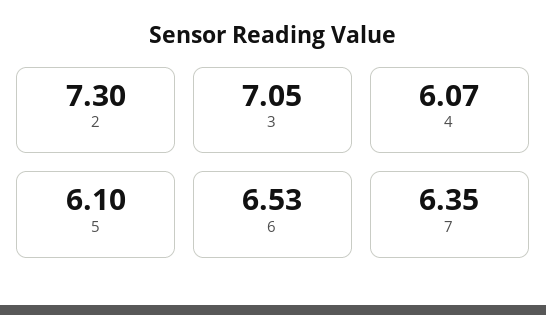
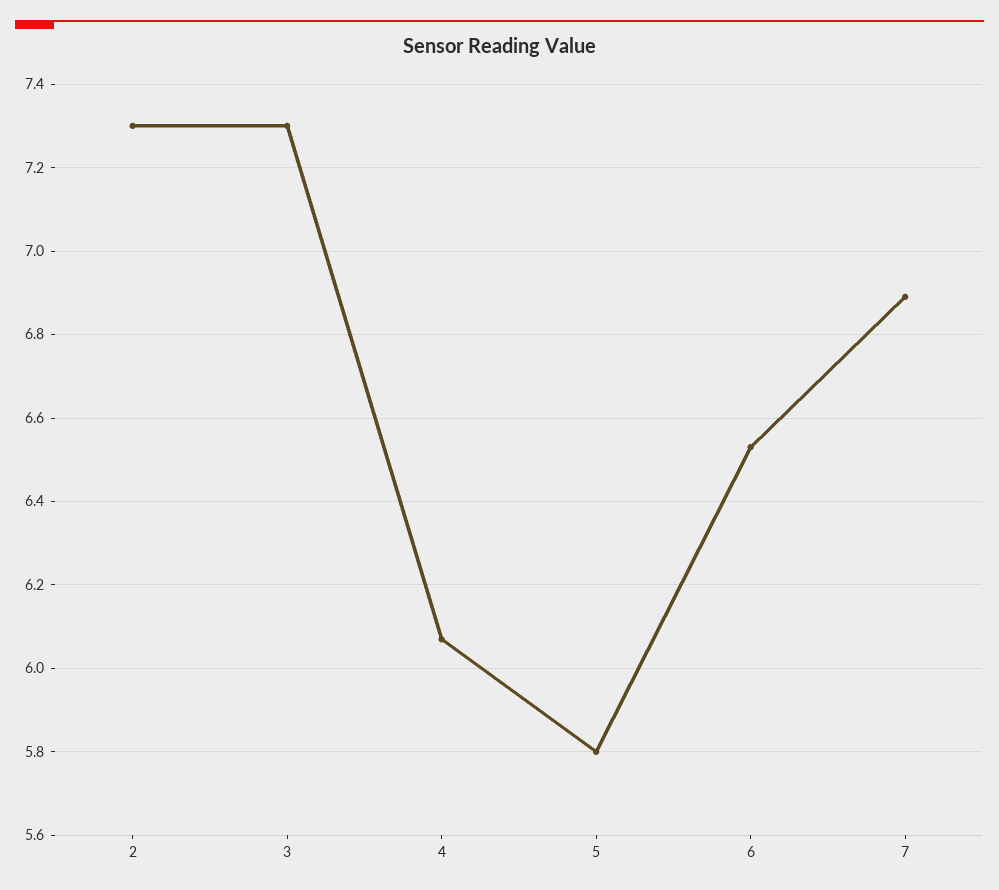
3: 7.05 -> 7.3
5: 6.1 -> 5.8
7: 6.35 -> 6.9

